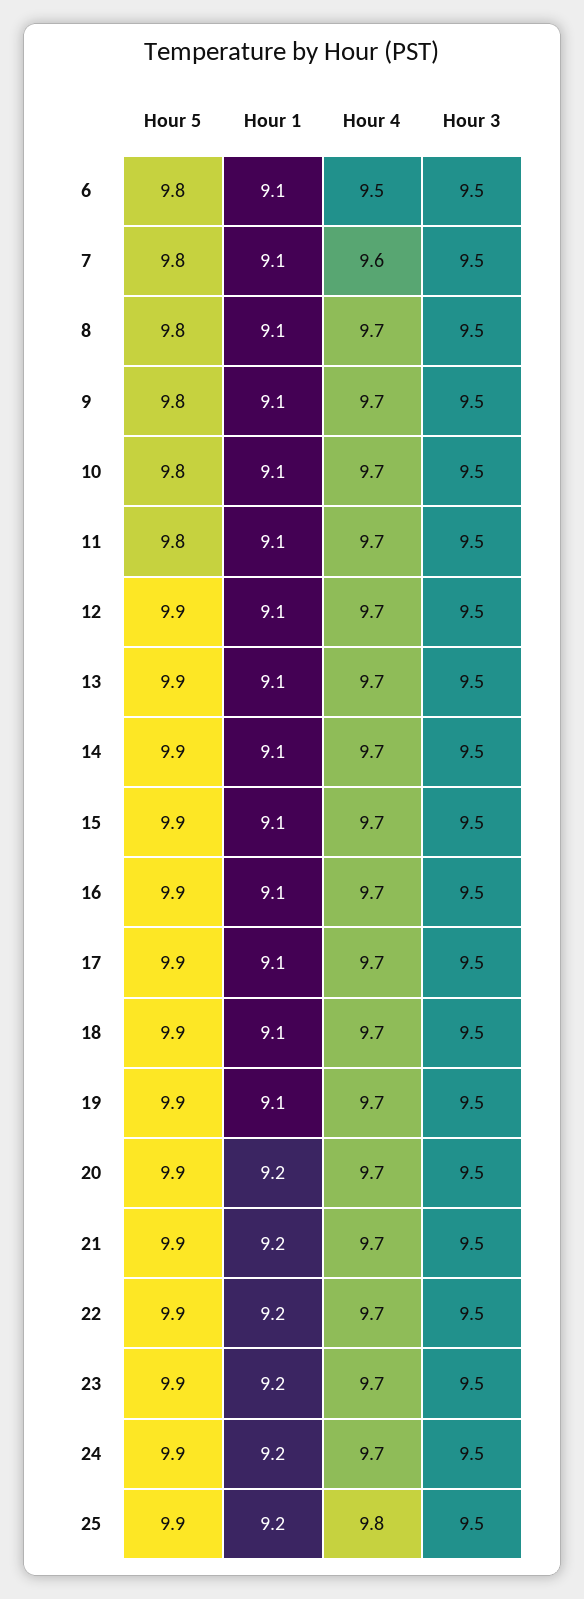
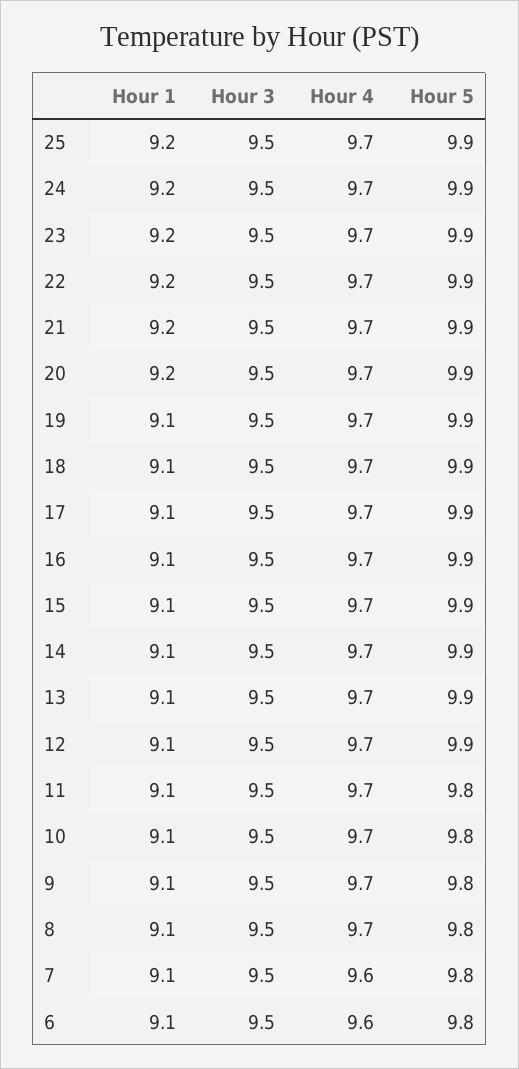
Hour 4, 6: 9.5 -> 9.6
Hour 4, 25: 9.8 -> 9.7

